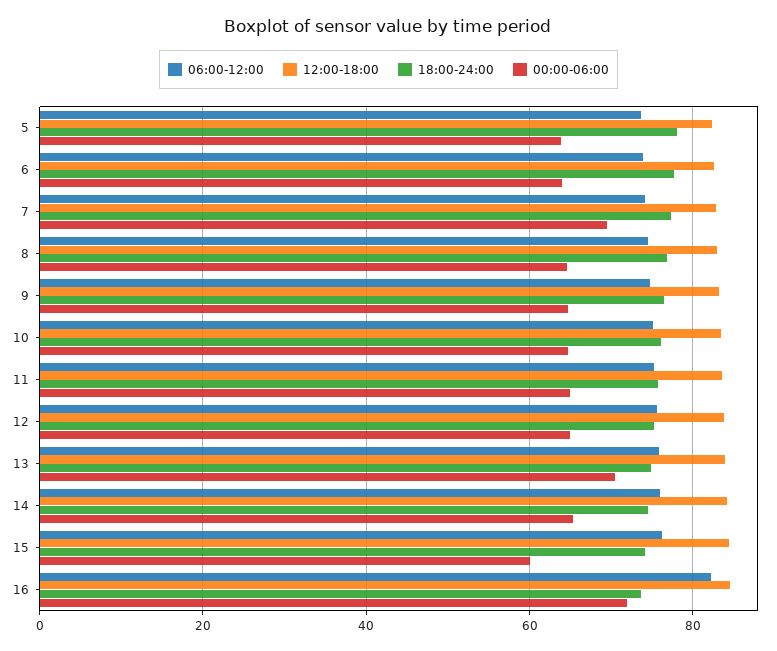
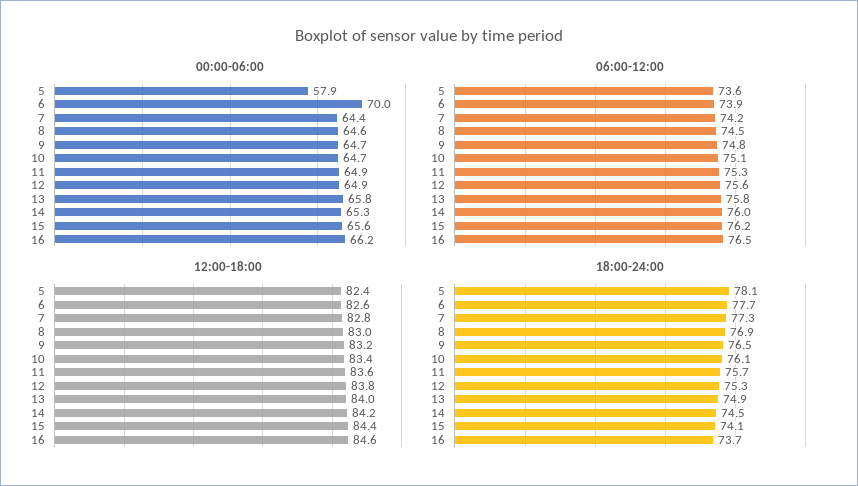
00:00-06:00, 5: 64 -> 57.9
00:00-06:00, 6: 64 -> 70
00:00-06:00, 7: 70 -> 64.4
00:00-06:00, 13: 70 -> 65.8
00:00-06:00, 15: 60 -> 65.6
06:00-12:00, 16: 82 -> 76.5
00:00-06:00, 16: 72 -> 66.2

